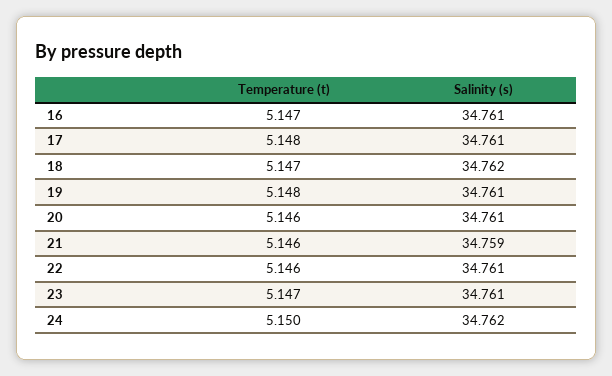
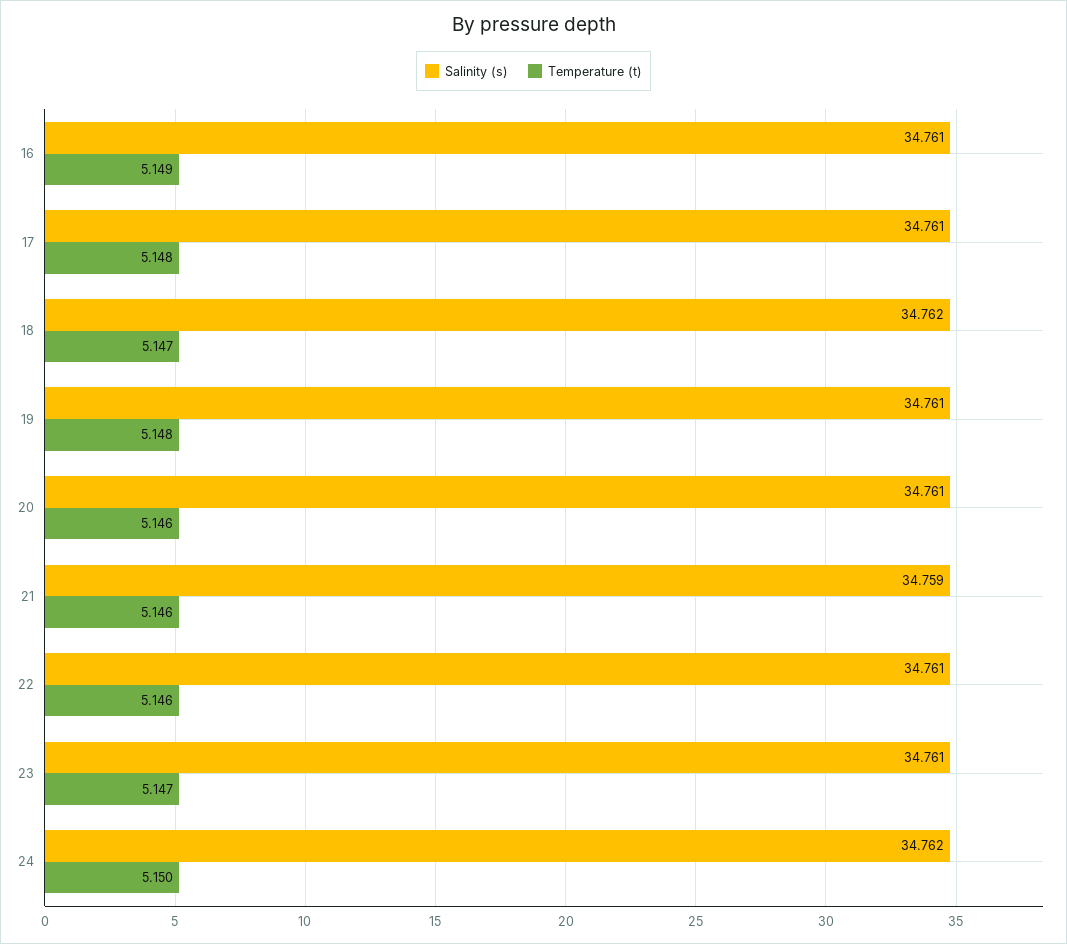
Temperature (t), 16: 5.147 -> 5.149

